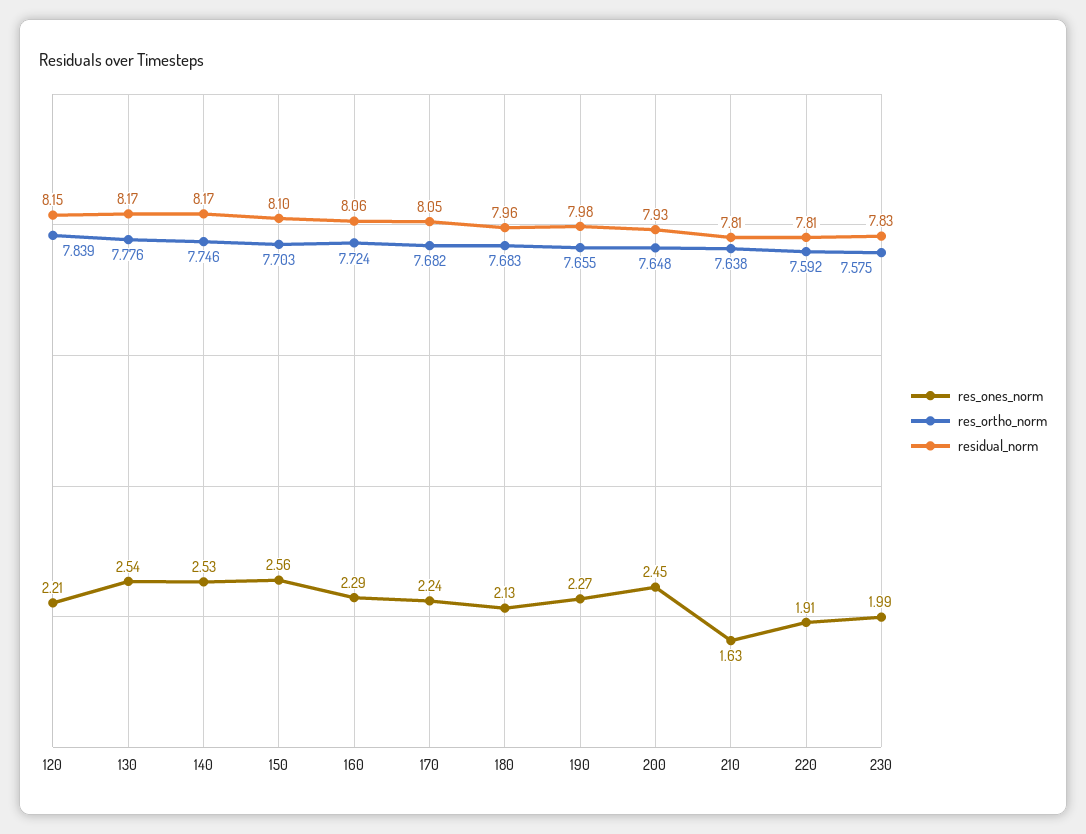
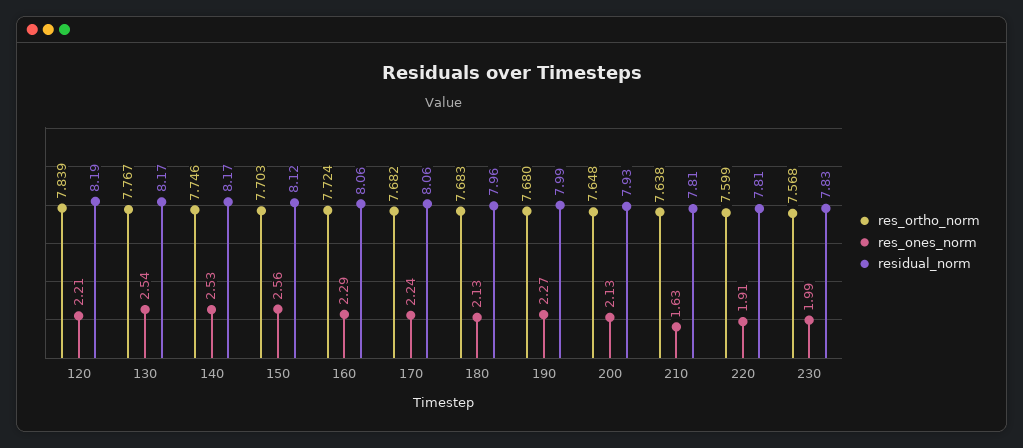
residual_norm, 120: 8.15 -> 8.19
res_ortho_norm, 130: 7.776 -> 7.767
residual_norm, 150: 8.1 -> 8.12
residual_norm, 170: 8.05 -> 8.06
res_ortho_norm, 190: 7.655 -> 7.68
residual_norm, 190: 7.98 -> 7.99
res_ones_norm, 200: 2.45 -> 2.13
res_ortho_norm, 220: 7.592 -> 7.599
res_ortho_norm, 230: 7.575 -> 7.568

